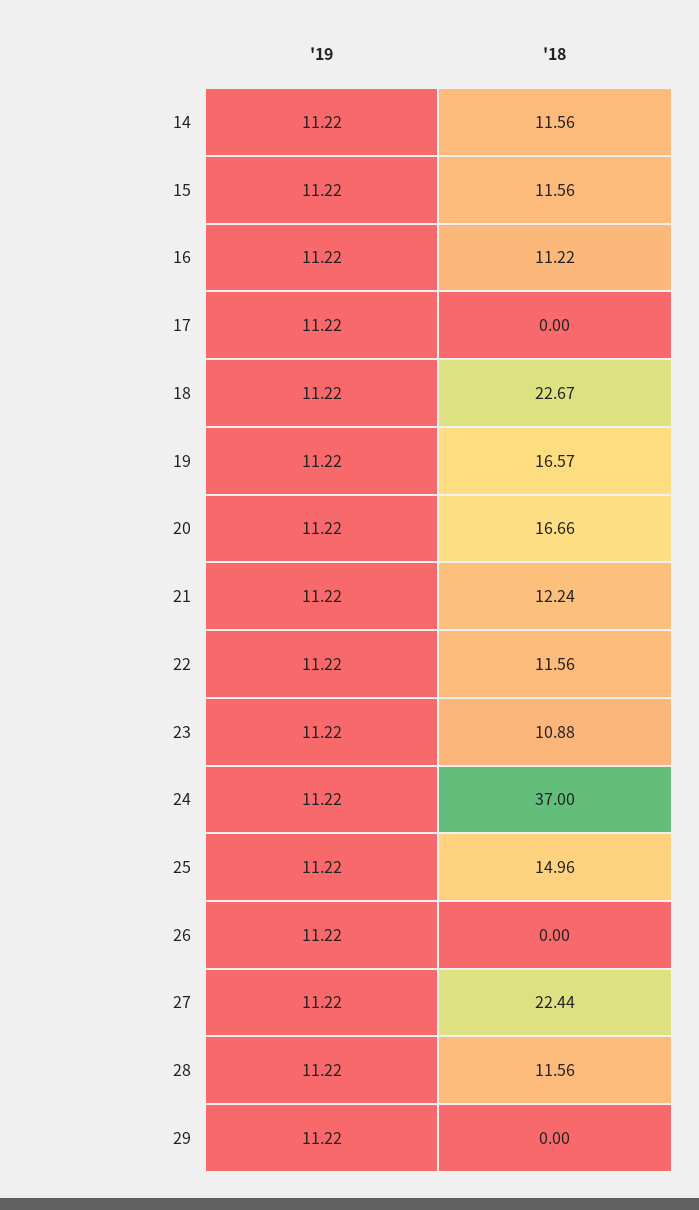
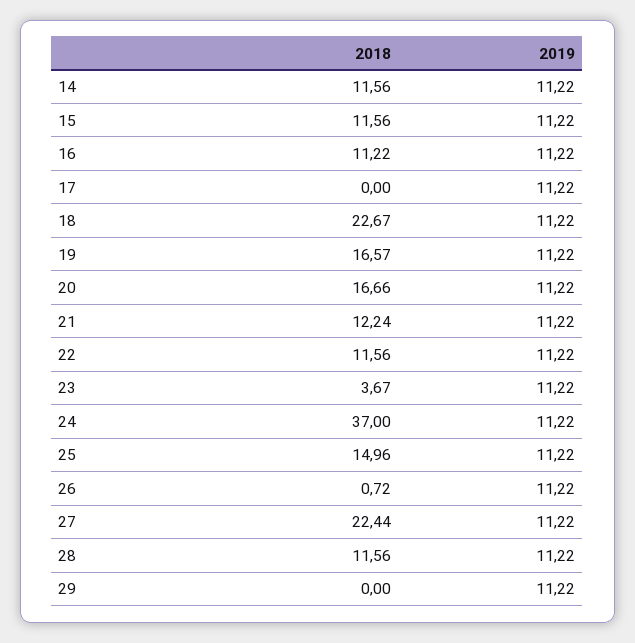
'18, 23: 10.88 -> 3.67
'18, 26: 0 -> 0.72

